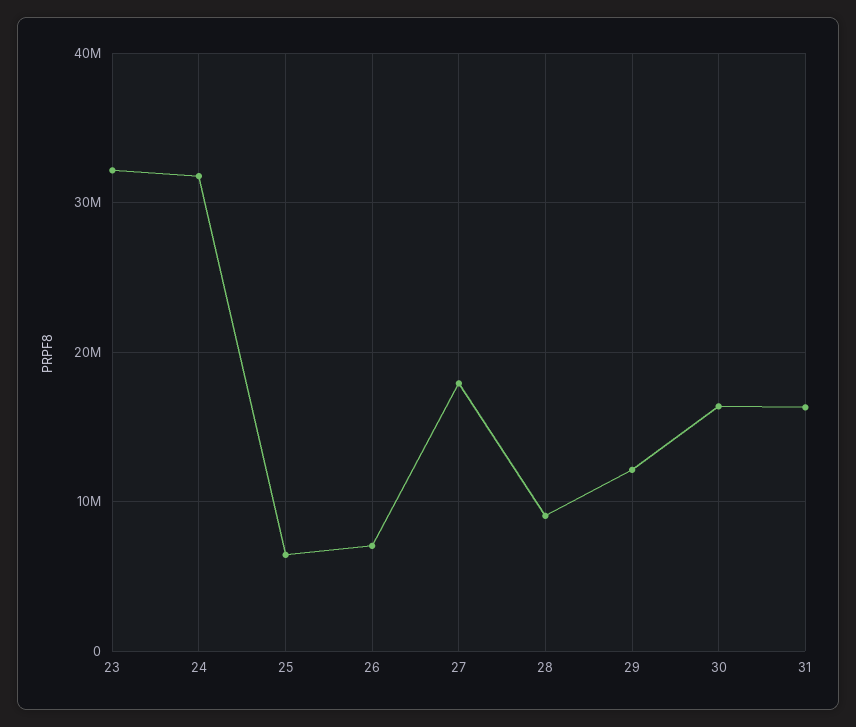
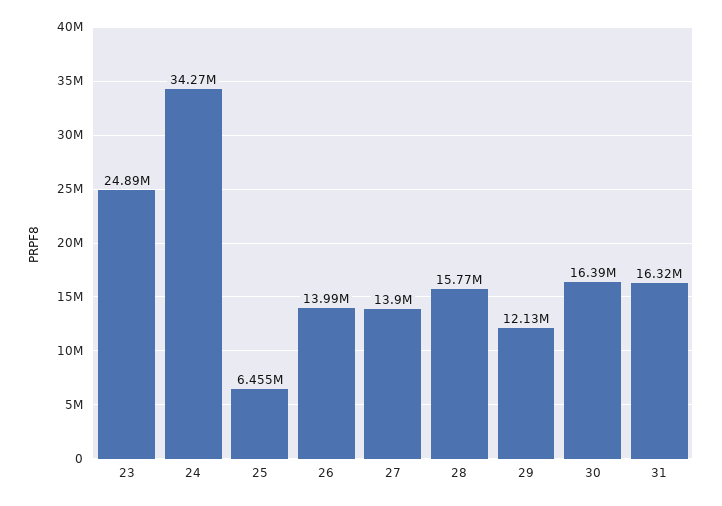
23: 32000000 -> 24890000
24: 32000000 -> 34270000
26: 7000000 -> 13990000
27: 18000000 -> 13900000
28: 9000000 -> 15770000

